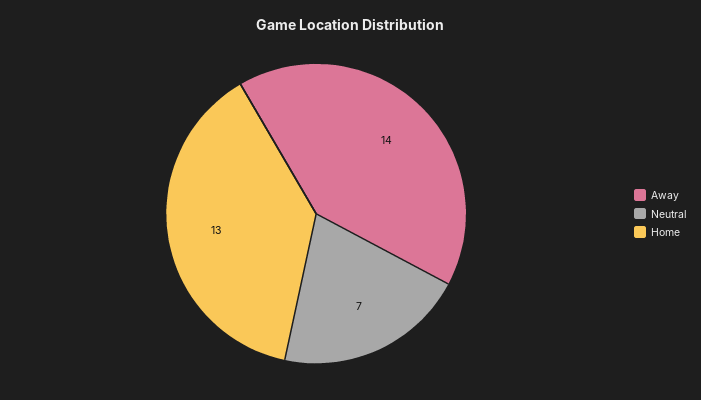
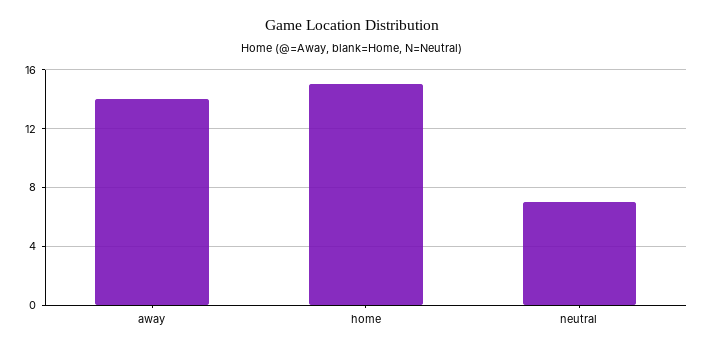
Home: 13 -> 15

